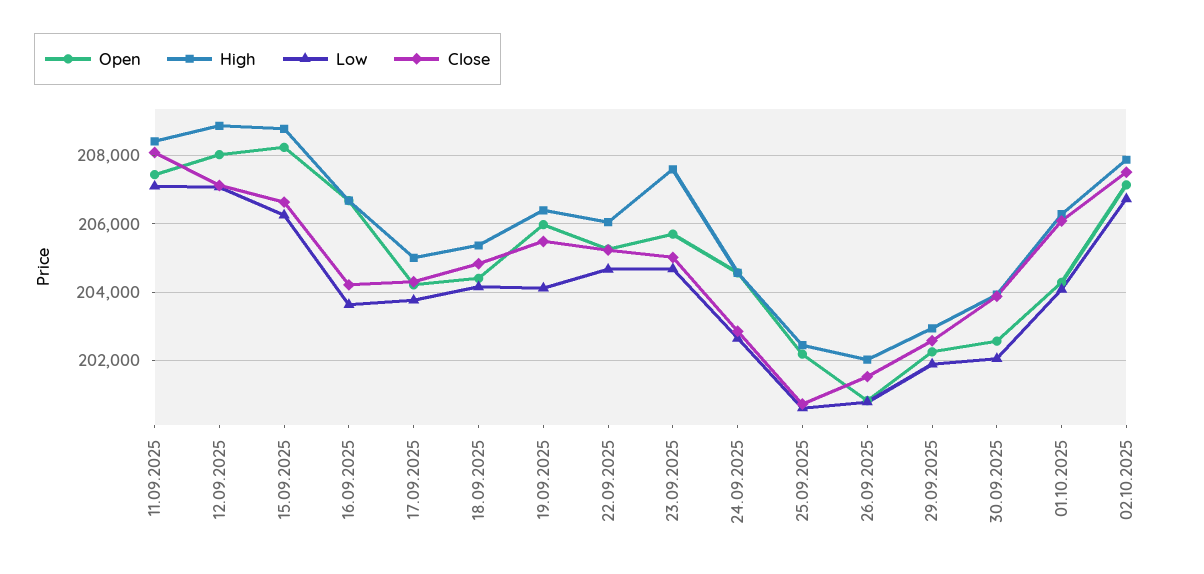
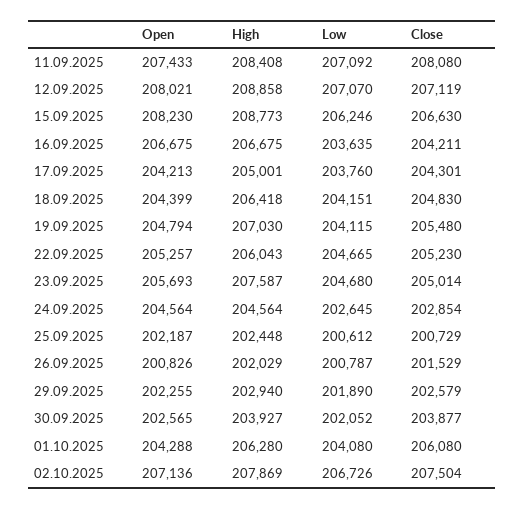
High, 18.09.2025: 205400 -> 206418
Open, 19.09.2025: 206000 -> 204794
High, 19.09.2025: 206400 -> 207030

